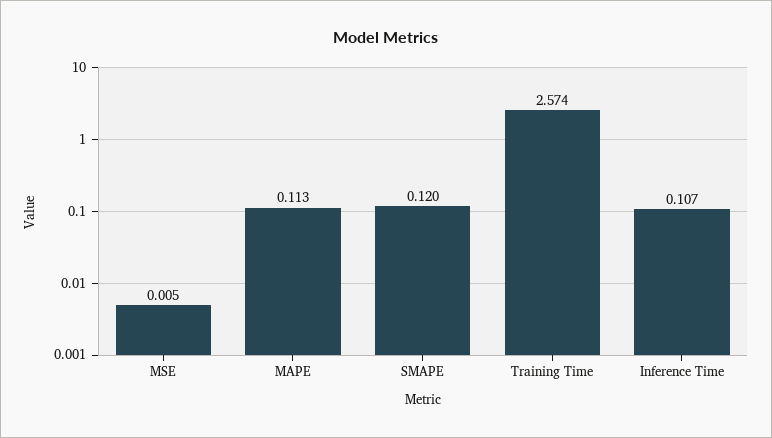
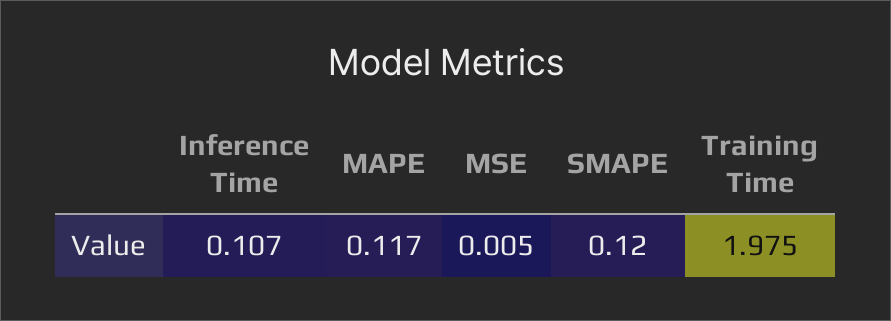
MAPE: 0.113 -> 0.117
Training Time: 2.574 -> 1.975

